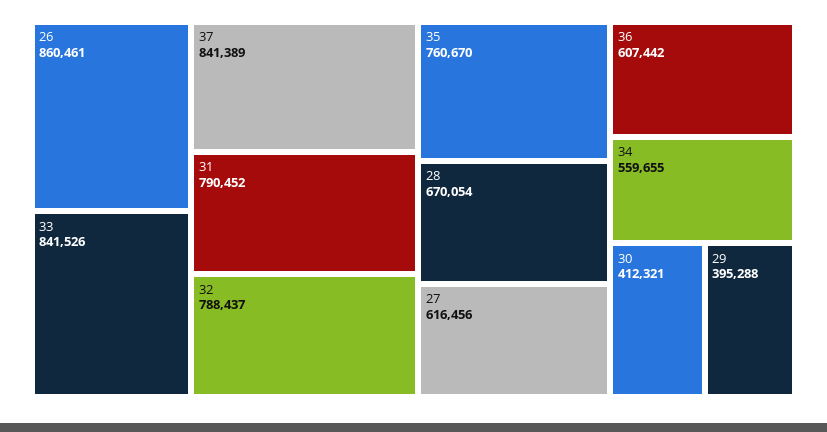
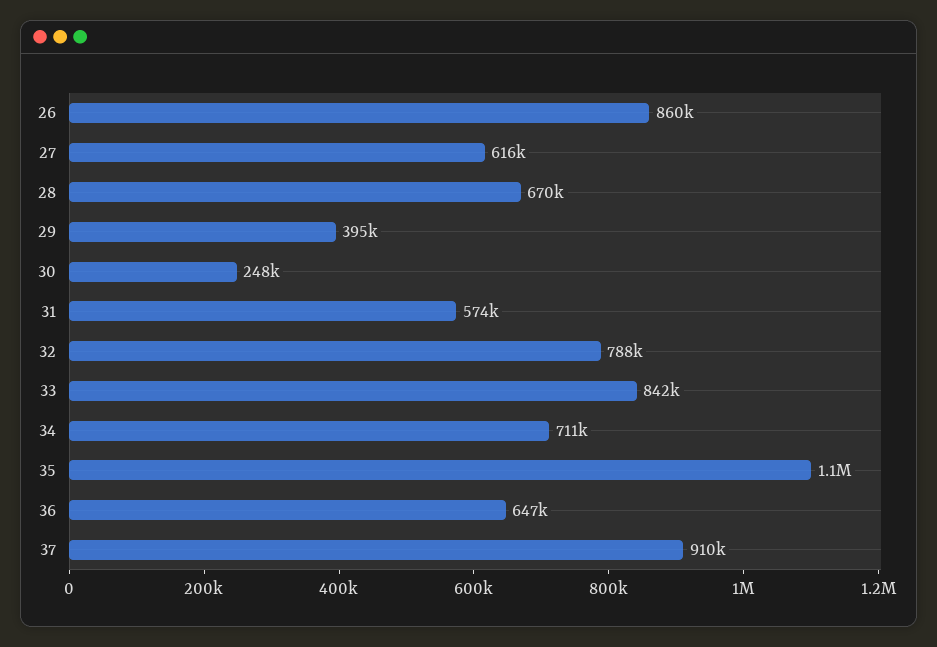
37: 841389 -> 910000
31: 790452 -> 574000
35: 760670 -> 1100000
36: 607442 -> 647000
34: 559655 -> 711000
30: 412321 -> 248000

